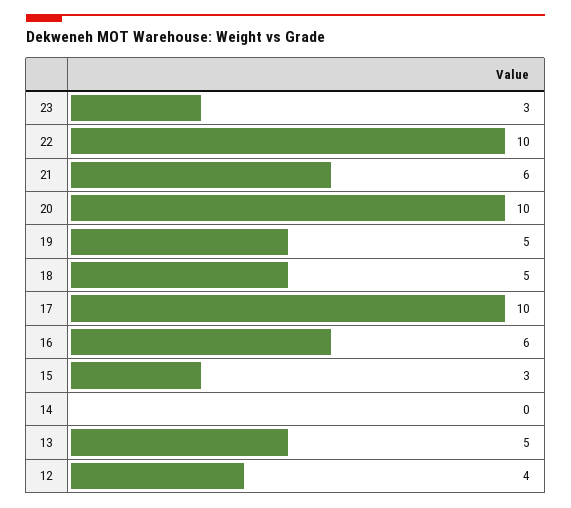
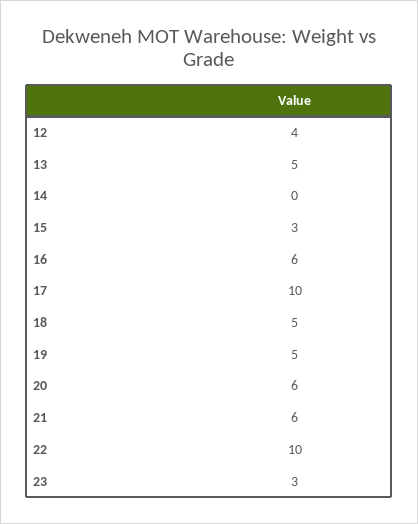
20: 10 -> 6

